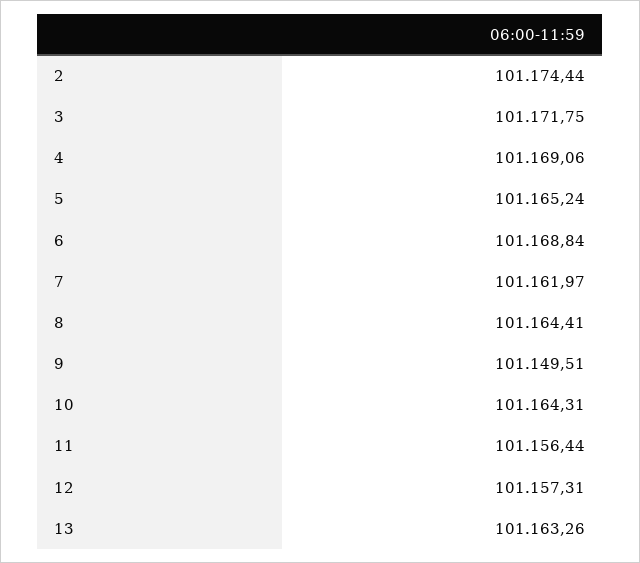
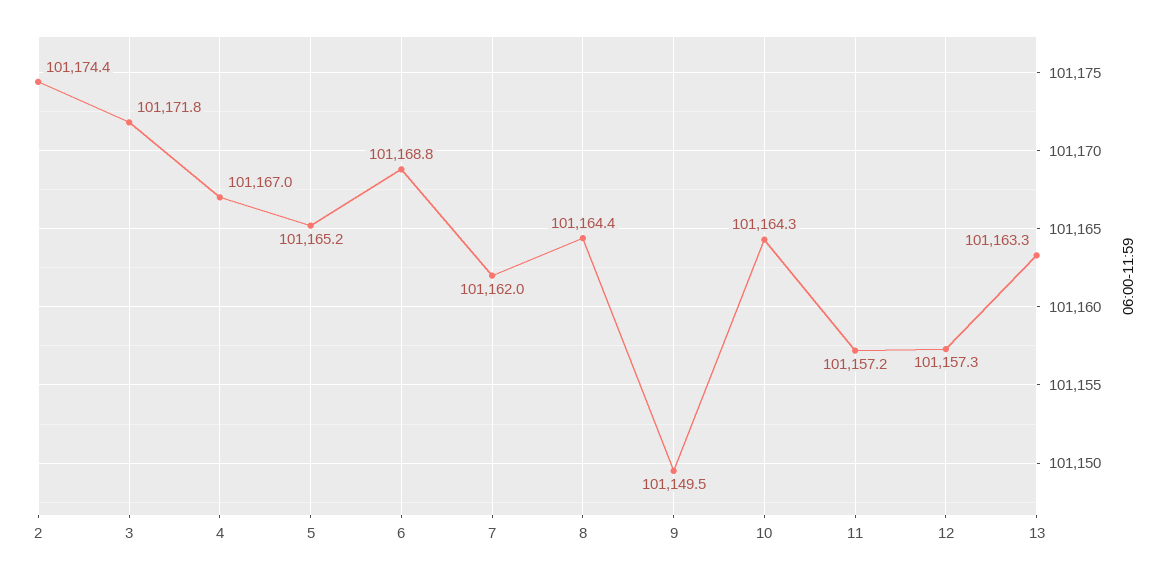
4: 101169.06 -> 101167
11: 101156.44 -> 101157.2

